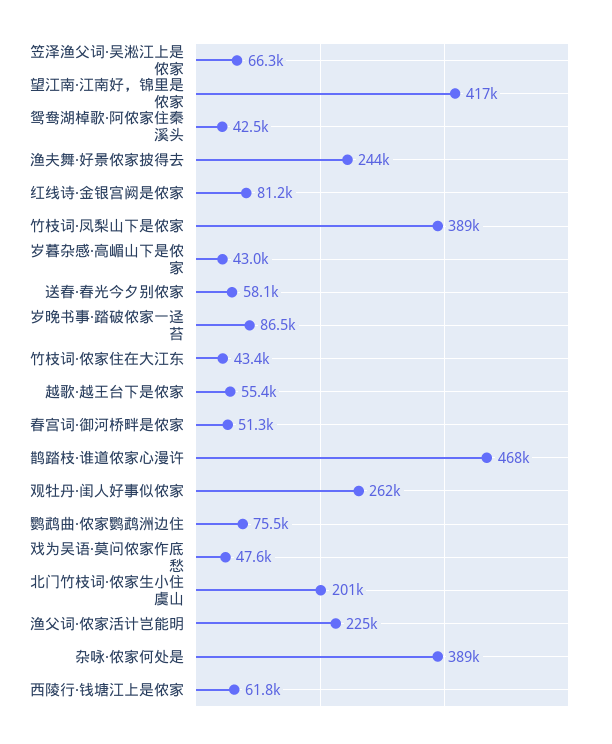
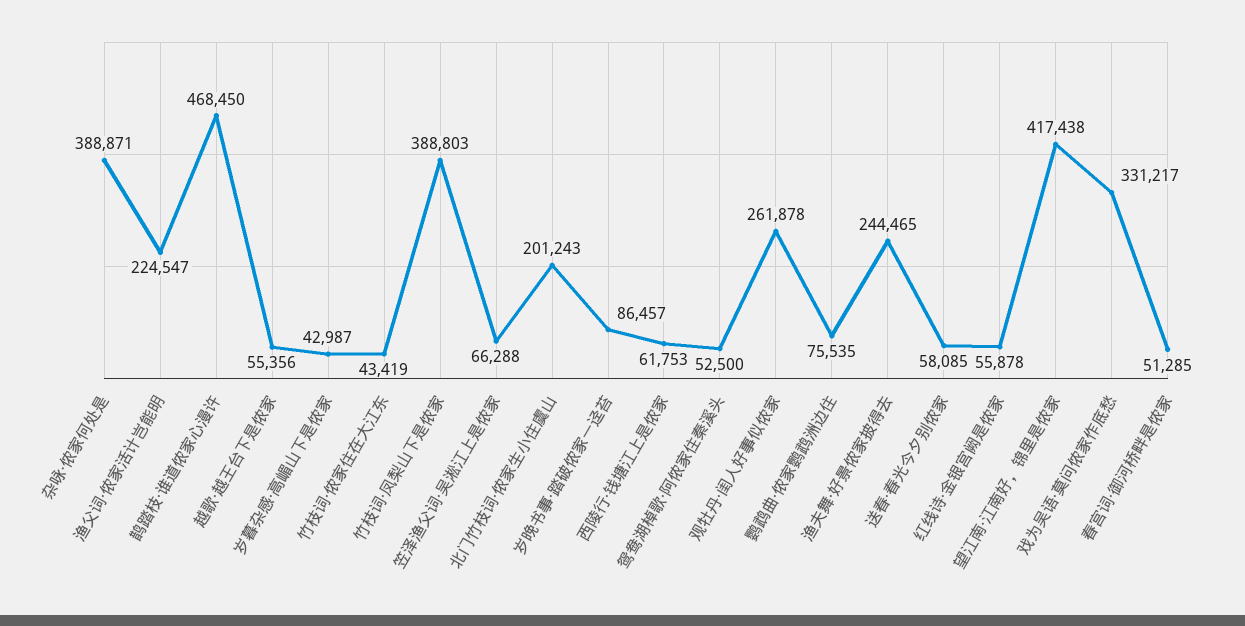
鸳鸯湖棹歌·阿侬家住秦溪头: 42500 -> 52500
红线诗·金银宫阙是侬家: 81200 -> 55878
戏为吴语·莫问侬家作底愁: 47600 -> 331217

